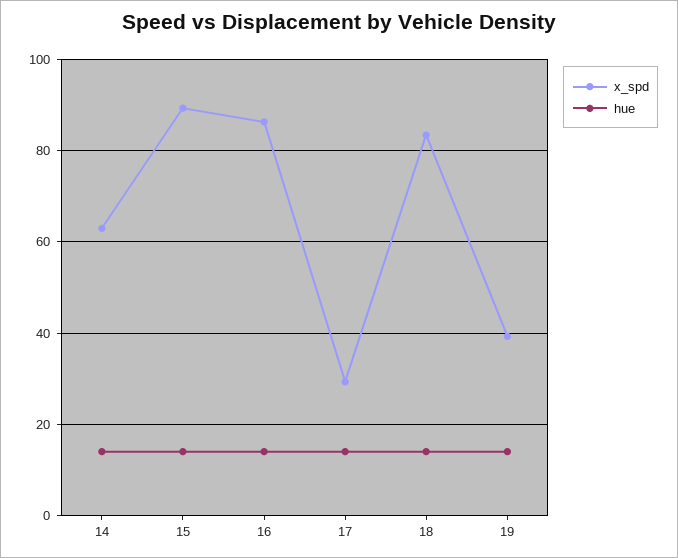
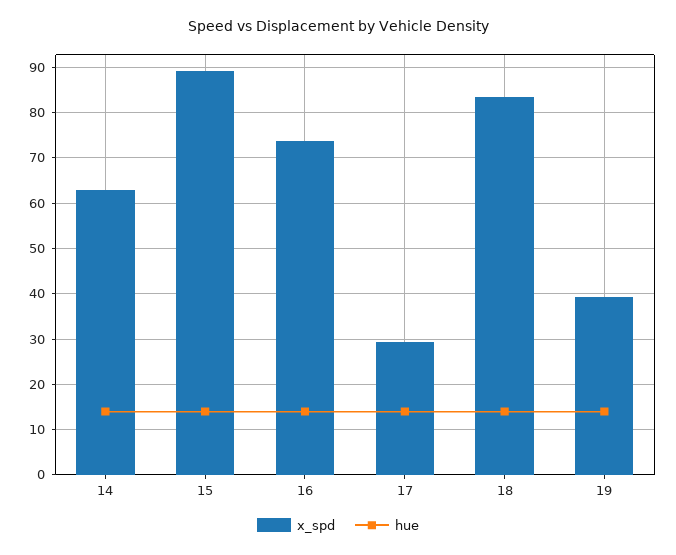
x_spd, 16: 86 -> 74

